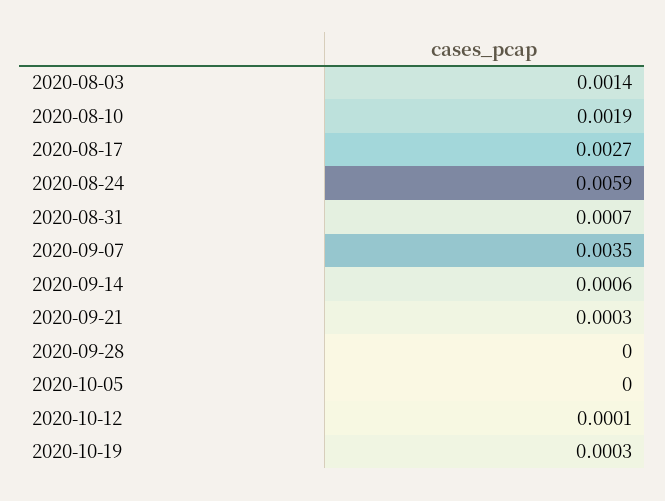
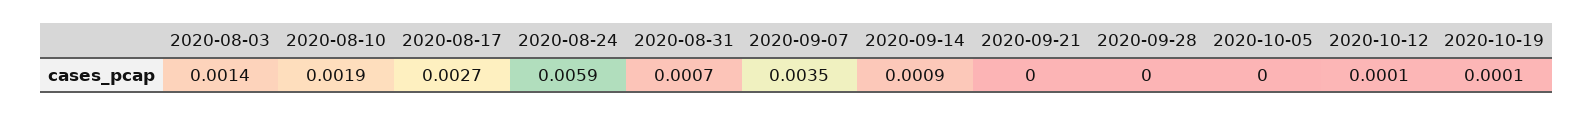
2020-09-14: 0.0006 -> 0.0009
2020-09-21: 0.0003 -> 0
2020-10-19: 0.0003 -> 0.0001

